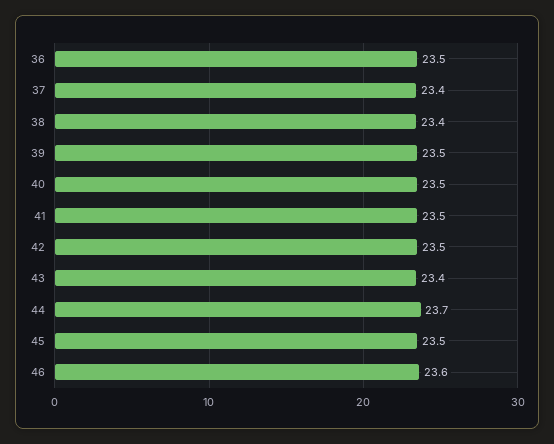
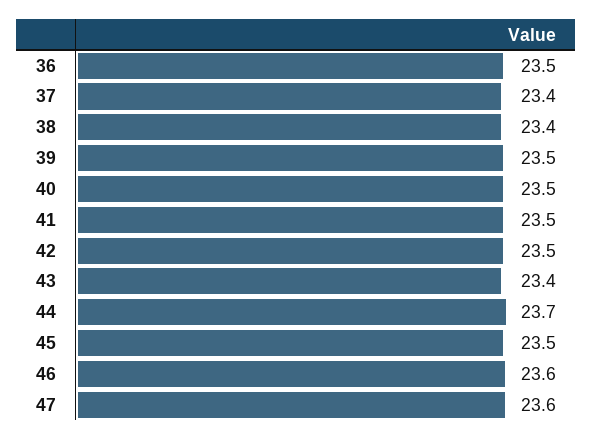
47: none -> 23.6

